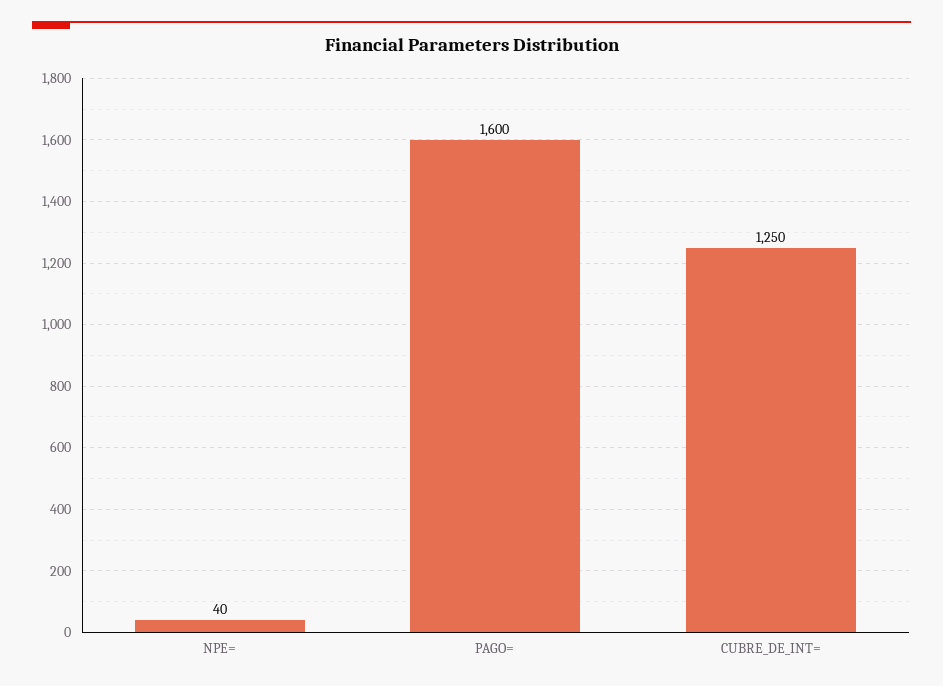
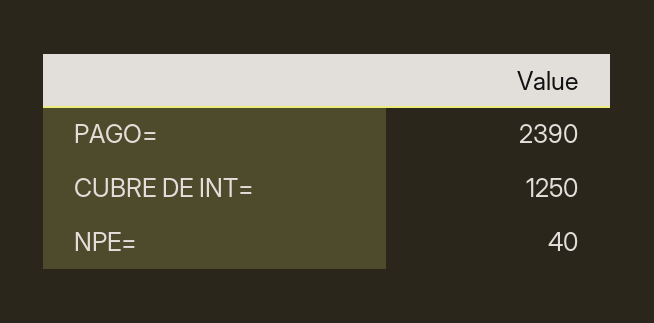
PAGO=: 1600 -> 2390

